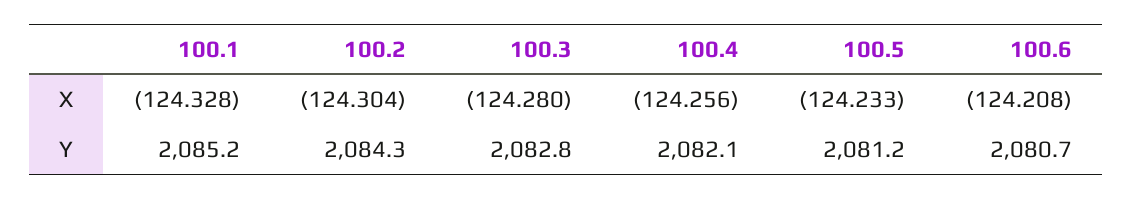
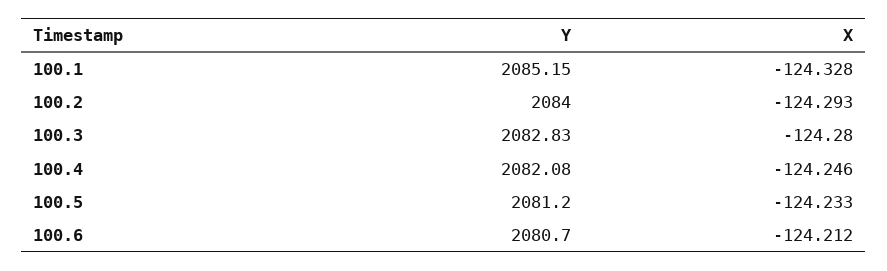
100.2, X: -124.304 -> -124.293
100.4, X: -124.256 -> -124.246
100.6, X: -124.208 -> -124.212
100.2, Y: 2084.3 -> 2084

